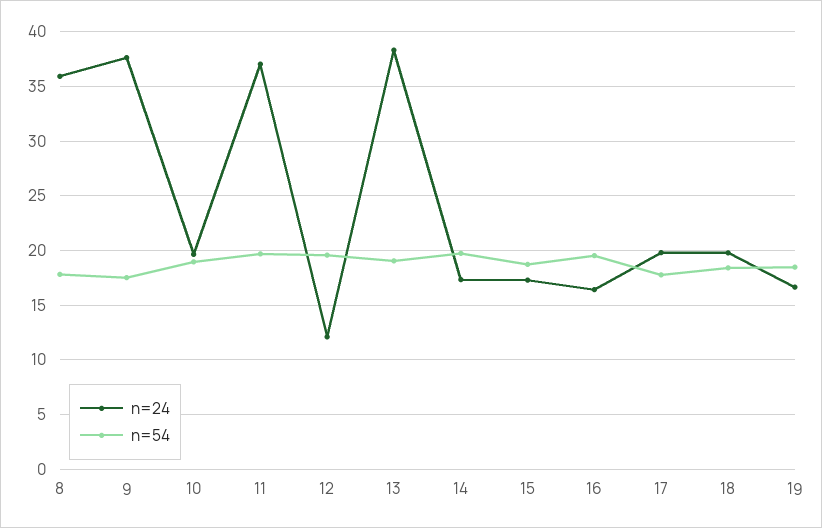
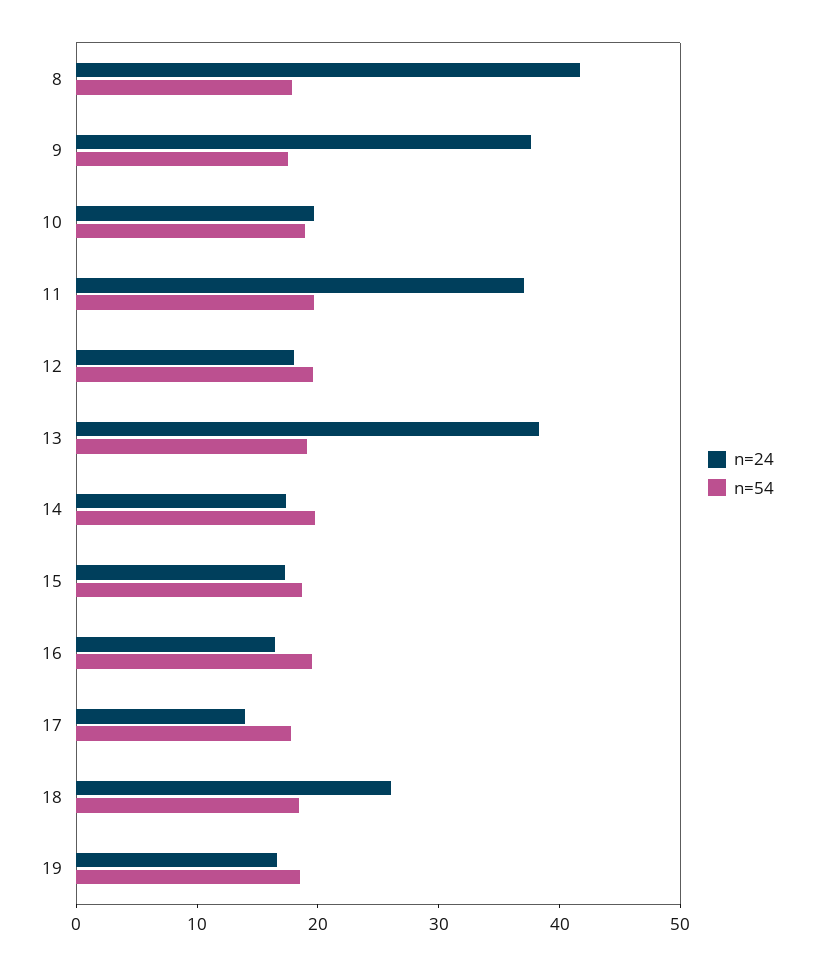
n=24, 8: 36 -> 42
n=24, 12: 12 -> 18
n=24, 17: 20 -> 14
n=24, 18: 20 -> 26

